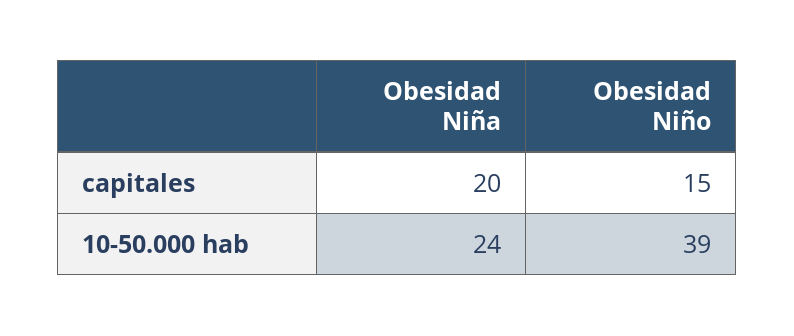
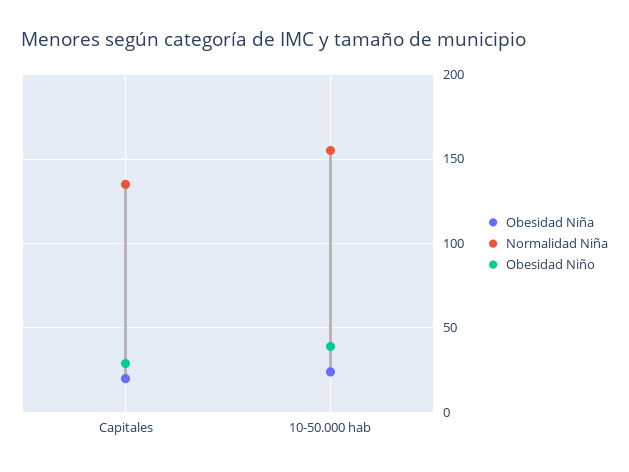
Obesidad Niño, capitales: 15 -> 30
Normalidad Niña, capitales: none -> 135
Normalidad Niña, 10-50.000 hab: none -> 155

